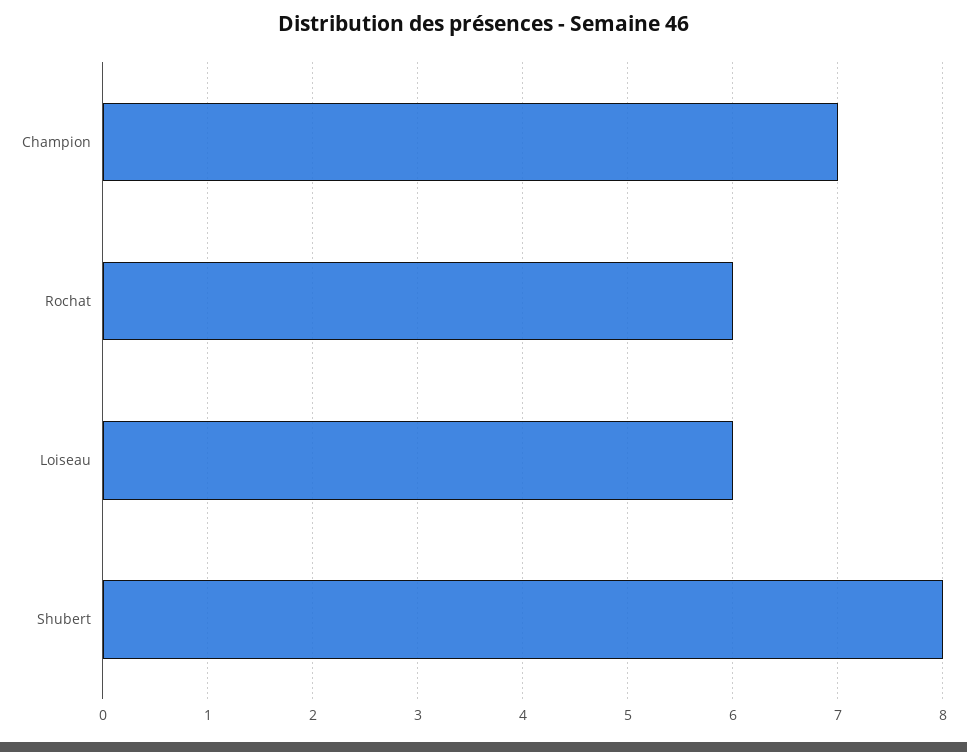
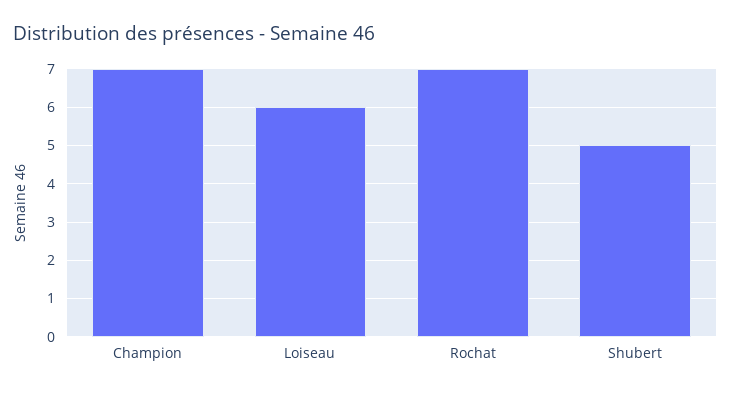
Rochat: 6 -> 7
Shubert: 8 -> 5

